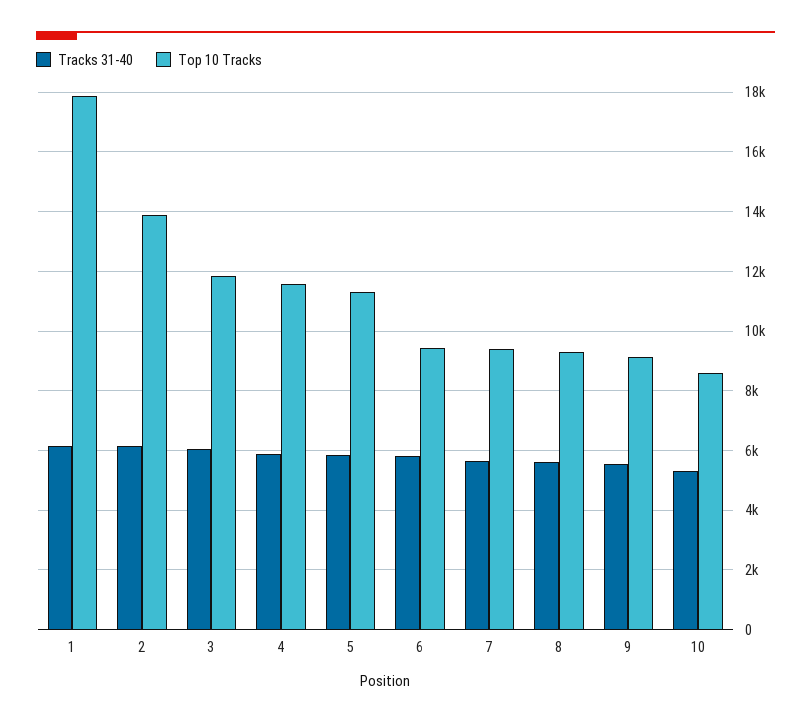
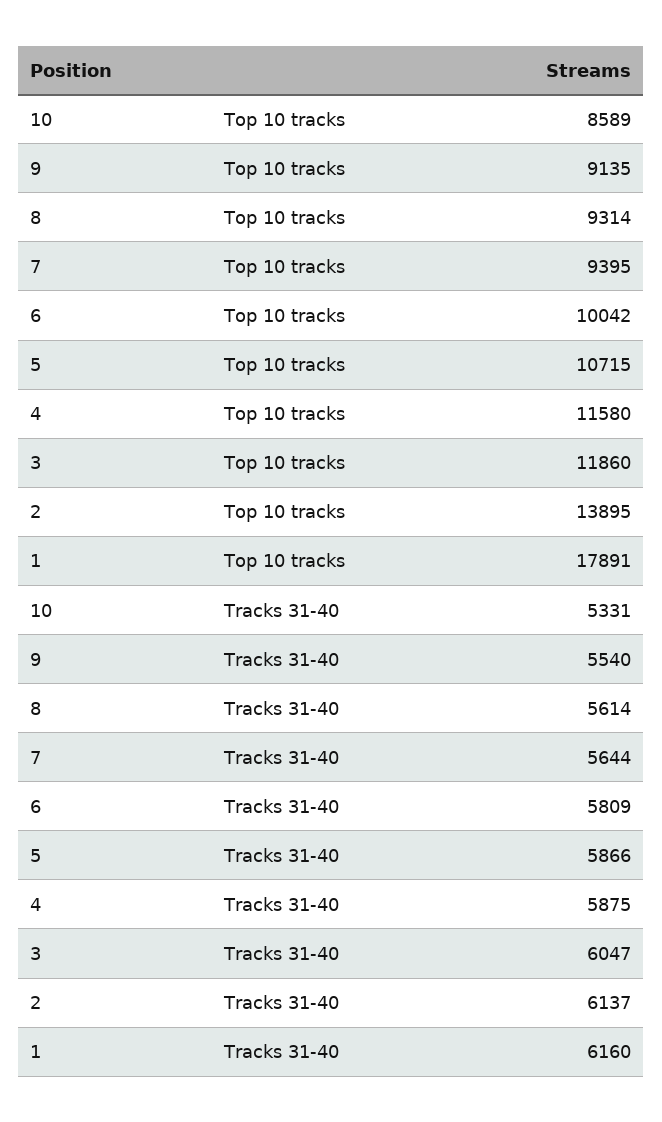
Top 10 Tracks, 5: 11250 -> 10715
Top 10 Tracks, 6: 9500 -> 10042

